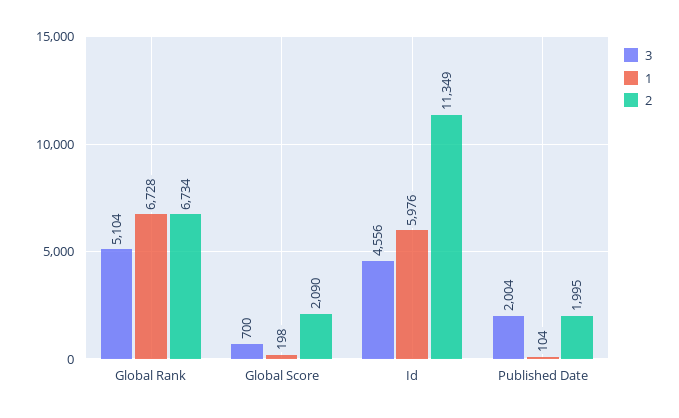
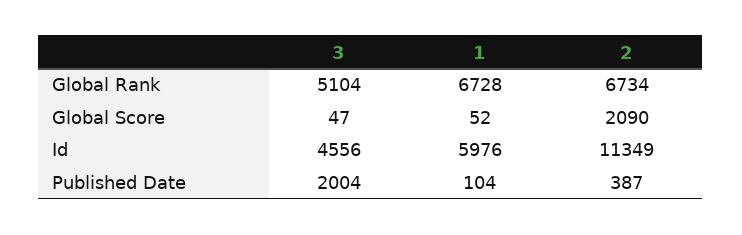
3, Global Score: 700 -> 47
1, Global Score: 198 -> 52
2, Published Date: 1995 -> 387

